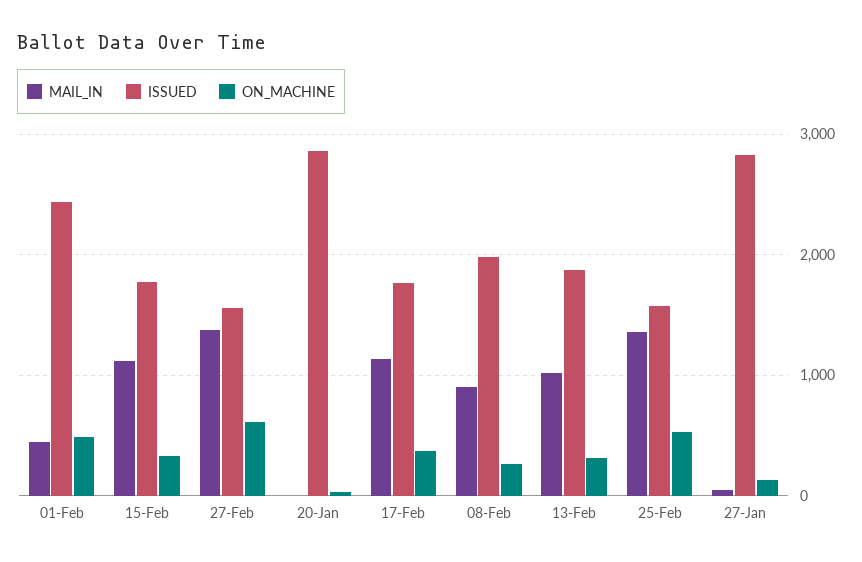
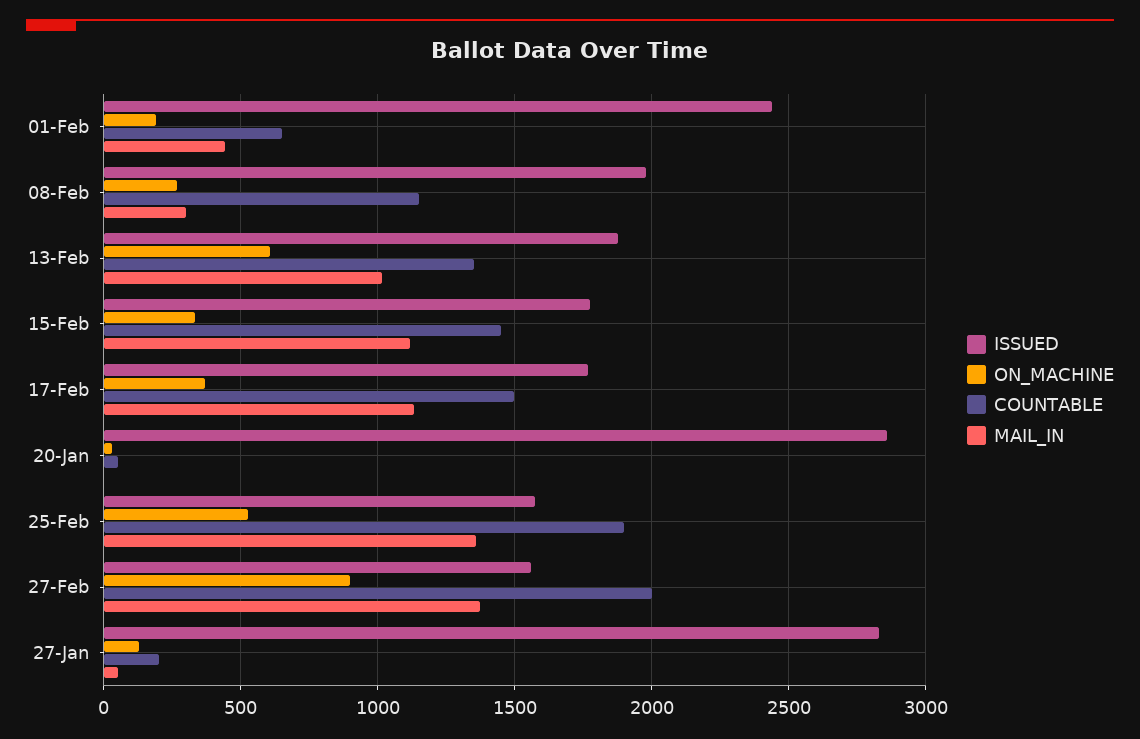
ON_MACHINE, 01-Feb: 500 -> 200
ON_MACHINE, 27-Feb: 600 -> 900
MAIL_IN, 08-Feb: 900 -> 300
ON_MACHINE, 13-Feb: 300 -> 600
COUNTABLE, 01-Feb: none -> 650
COUNTABLE, 08-Feb: none -> 1150
COUNTABLE, 13-Feb: none -> 1350
COUNTABLE, 15-Feb: none -> 1450
COUNTABLE, 17-Feb: none -> 1500
COUNTABLE, 20-Jan: none -> 50
COUNTABLE, 25-Feb: none -> 1900
COUNTABLE, 27-Feb: none -> 2000
COUNTABLE, 27-Jan: none -> 200

